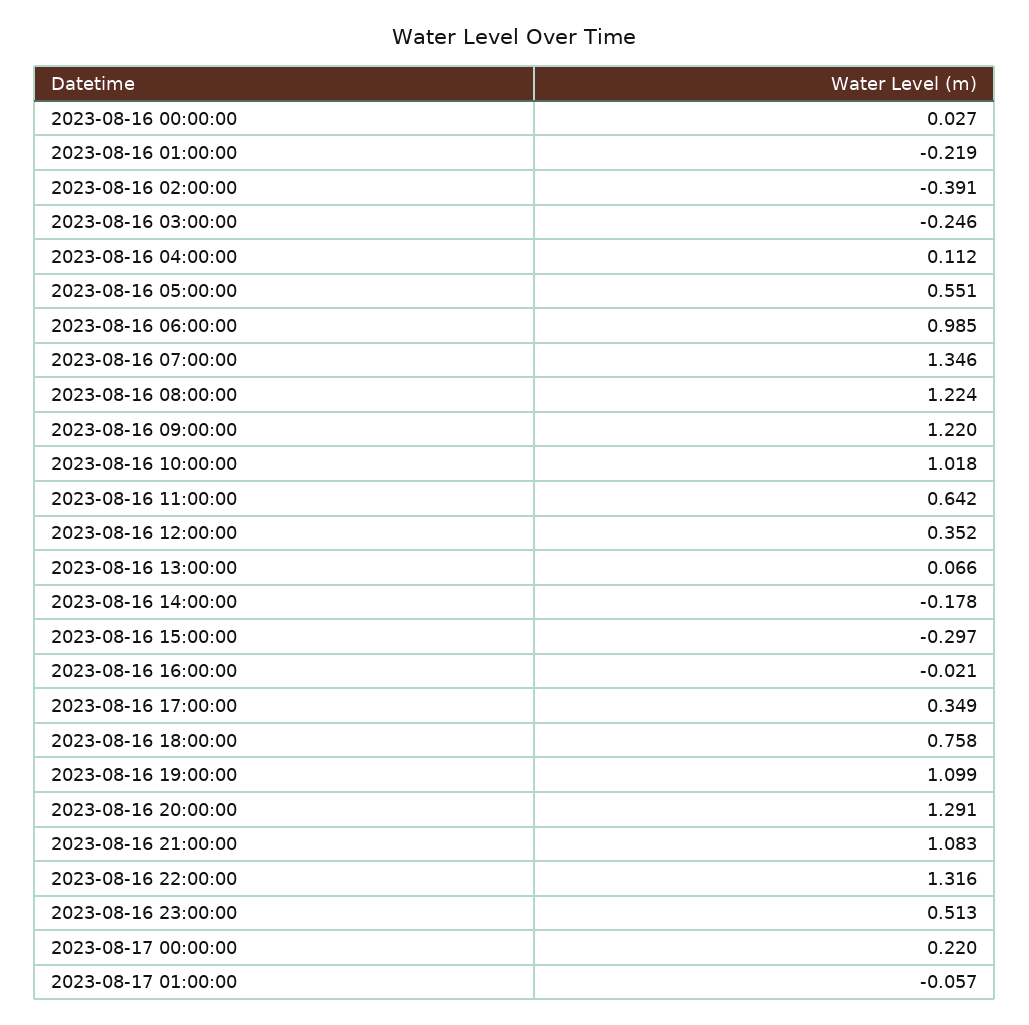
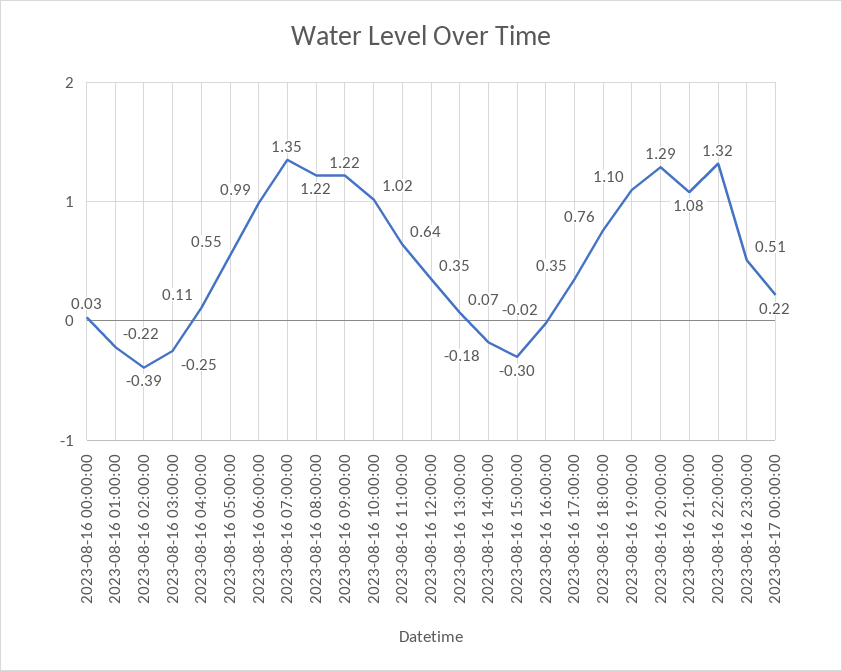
2023-08-17 01:00:00: -0.057 -> none

